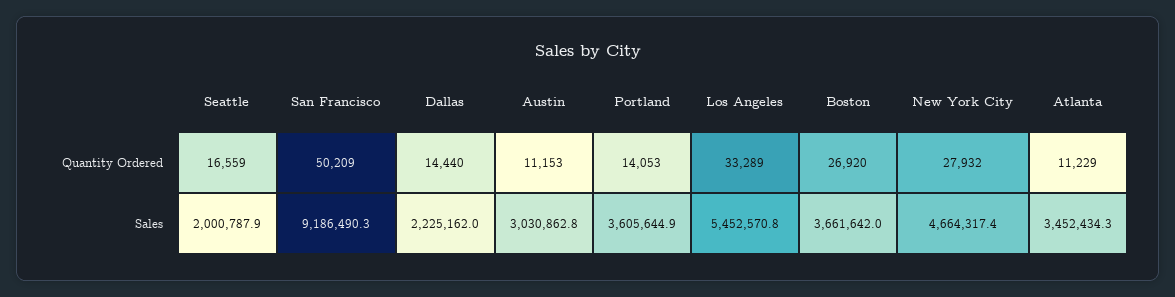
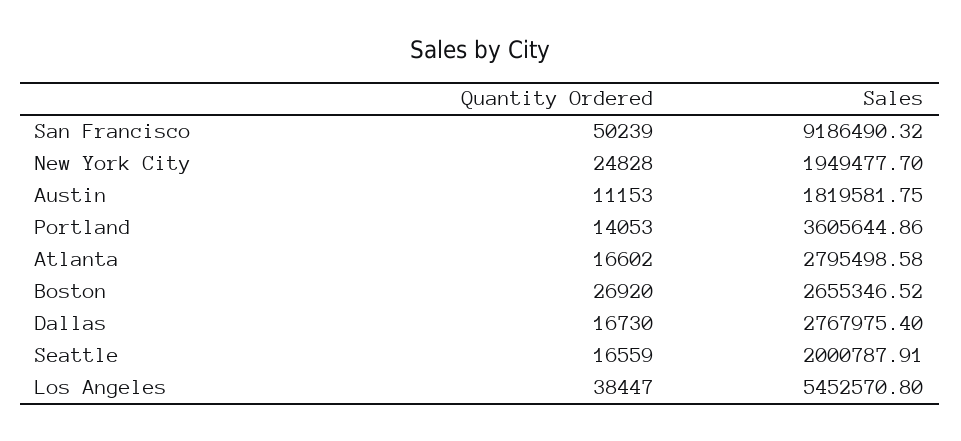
San Francisco, Quantity Ordered: 50209 -> 50239
Dallas, Quantity Ordered: 14440 -> 16730
Los Angeles, Quantity Ordered: 33289 -> 38447
New York City, Quantity Ordered: 27932 -> 24828
Atlanta, Quantity Ordered: 11229 -> 16602
Dallas, Sales: 2225162 -> 2767975.4
Austin, Sales: 3030862.8 -> 1819581.75
Boston, Sales: 3661642 -> 2655346.52
New York City, Sales: 4664317.4 -> 1949477.7
Atlanta, Sales: 3452434.3 -> 2795498.58

